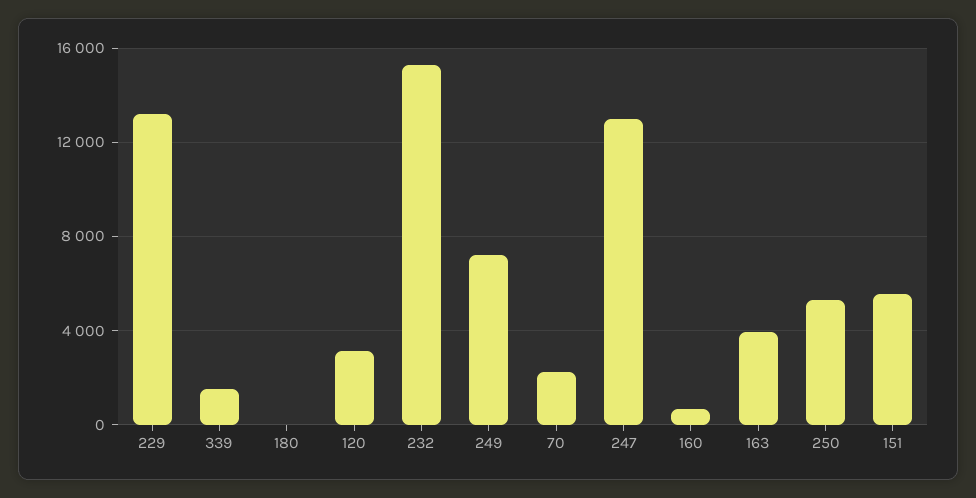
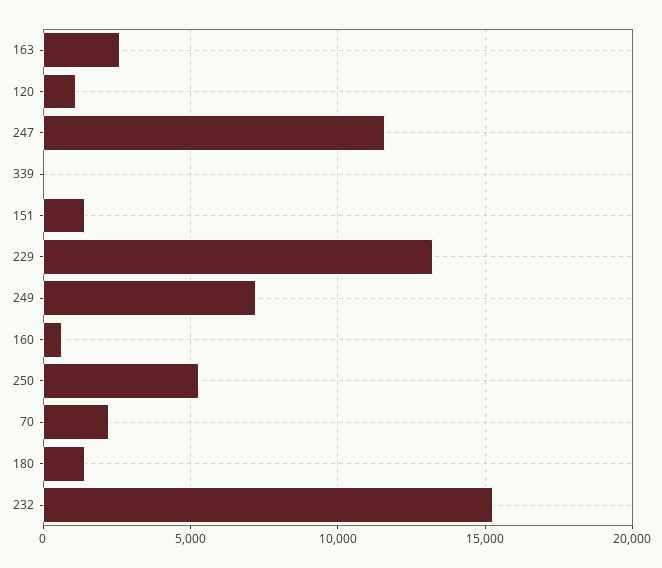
339: 1500 -> 0
180: 0 -> 1500
120: 3000 -> 1000
247: 13000 -> 11500
163: 4000 -> 2500
151: 5500 -> 1500

